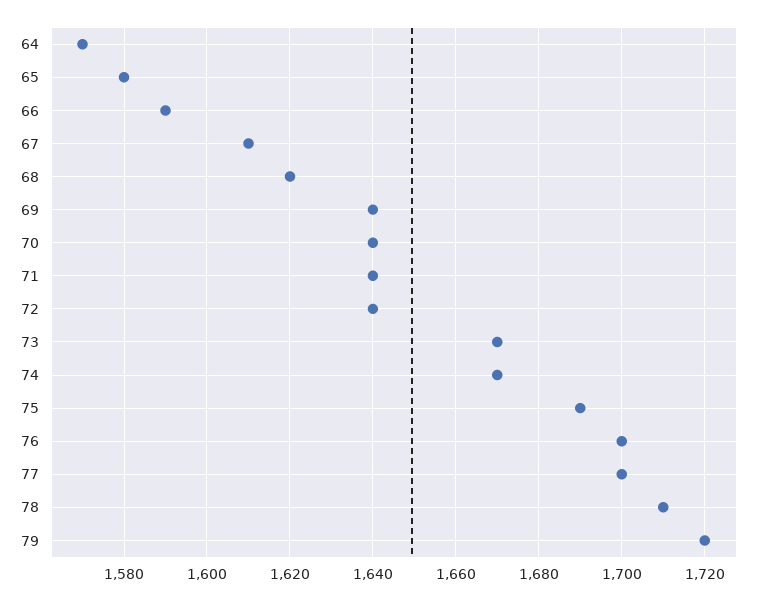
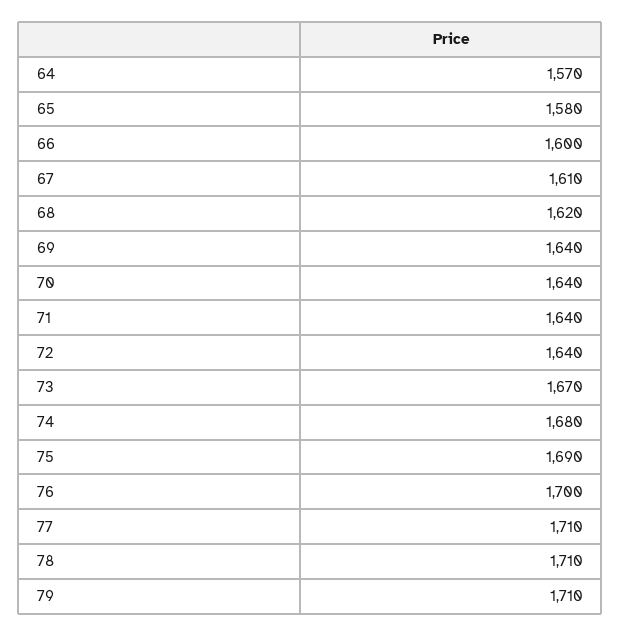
66: 1590 -> 1600
74: 1670 -> 1680
77: 1700 -> 1710
79: 1720 -> 1710

